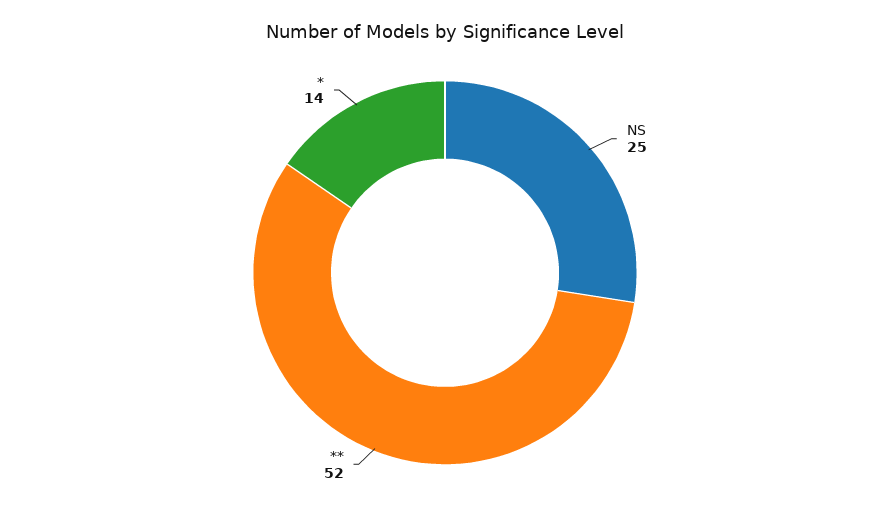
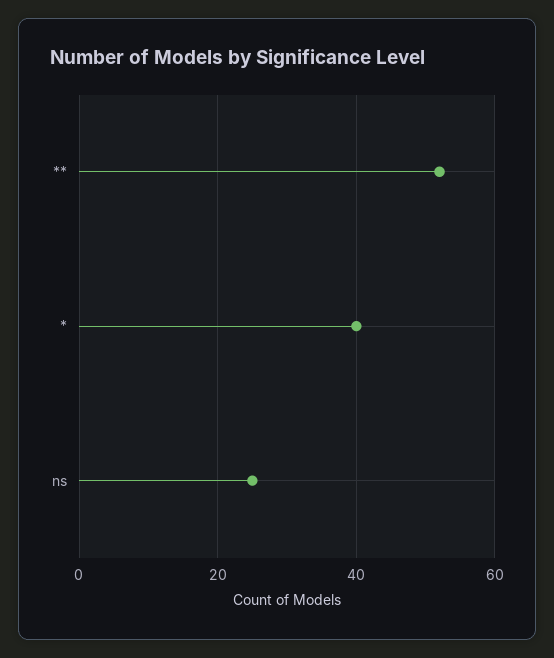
*: 14 -> 40

